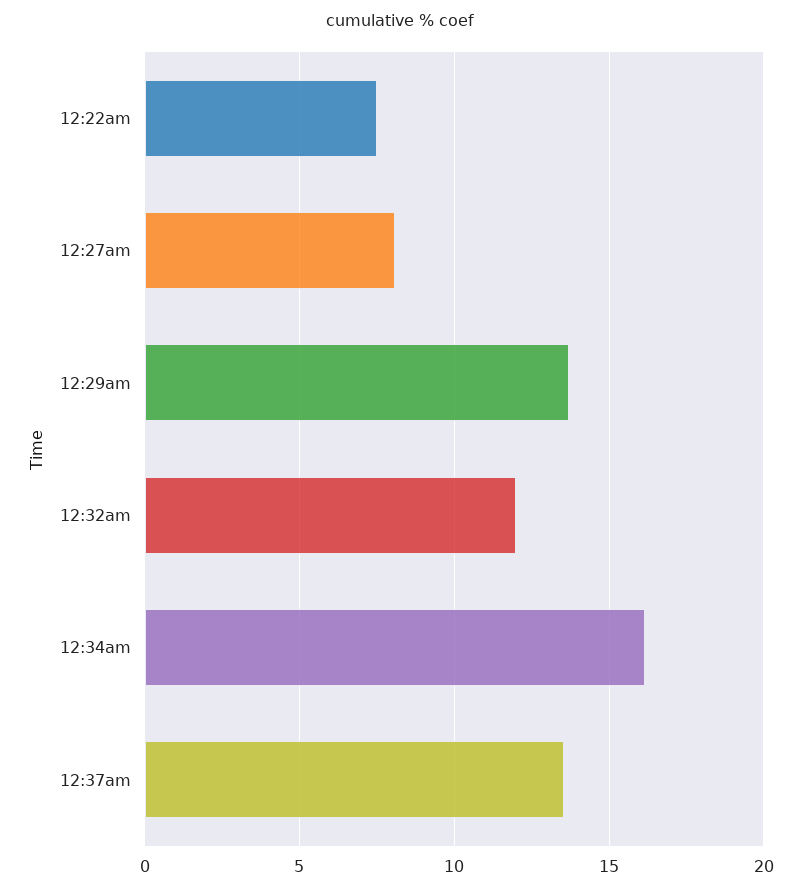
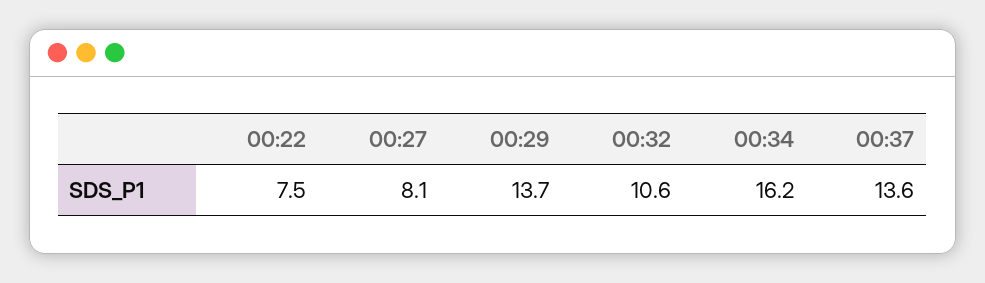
12:32am: 12 -> 10.6

